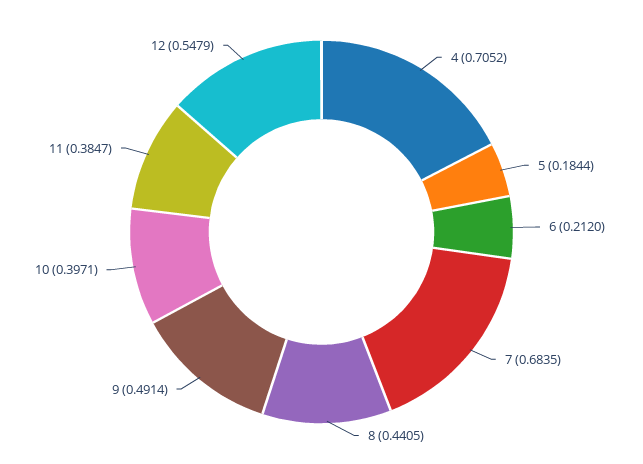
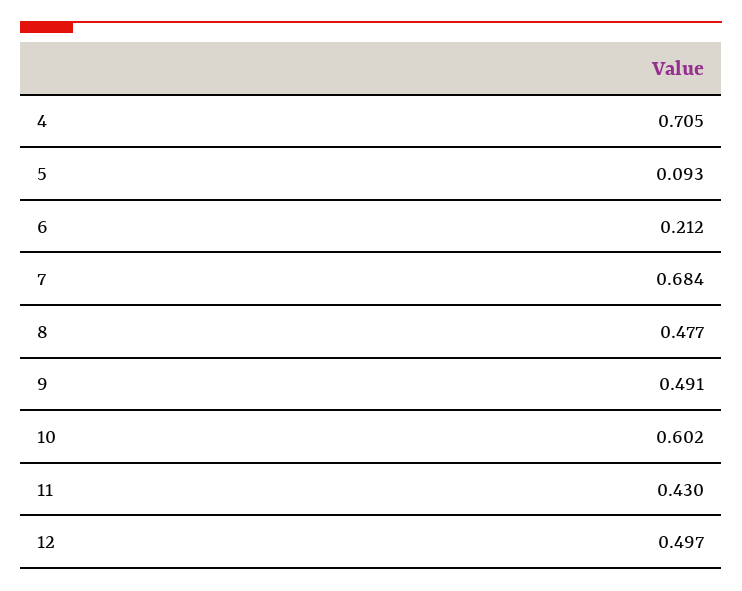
5: 0.1844 -> 0.093
8: 0.4405 -> 0.477
10: 0.3971 -> 0.602
11: 0.3847 -> 0.43
12: 0.5479 -> 0.497

